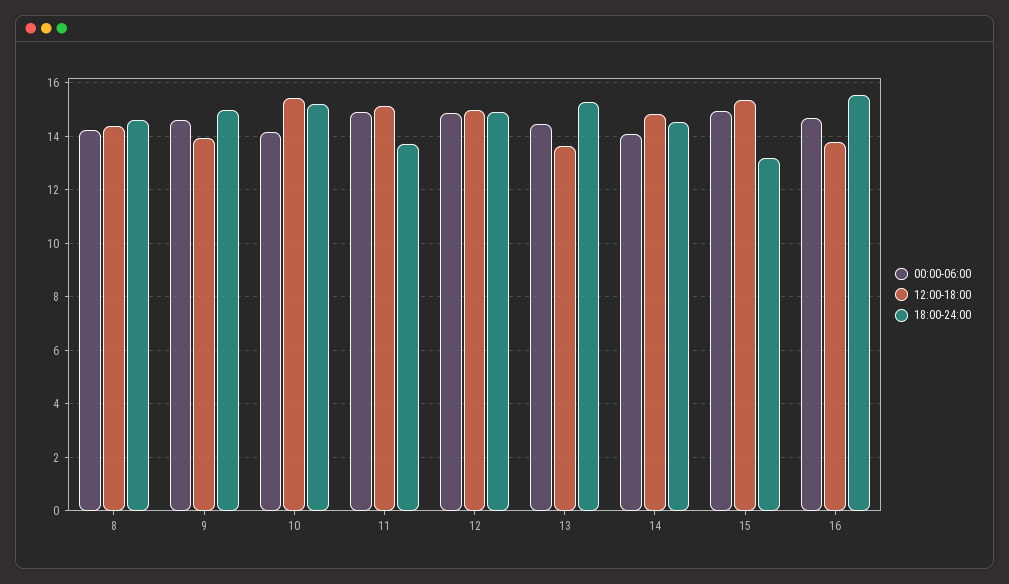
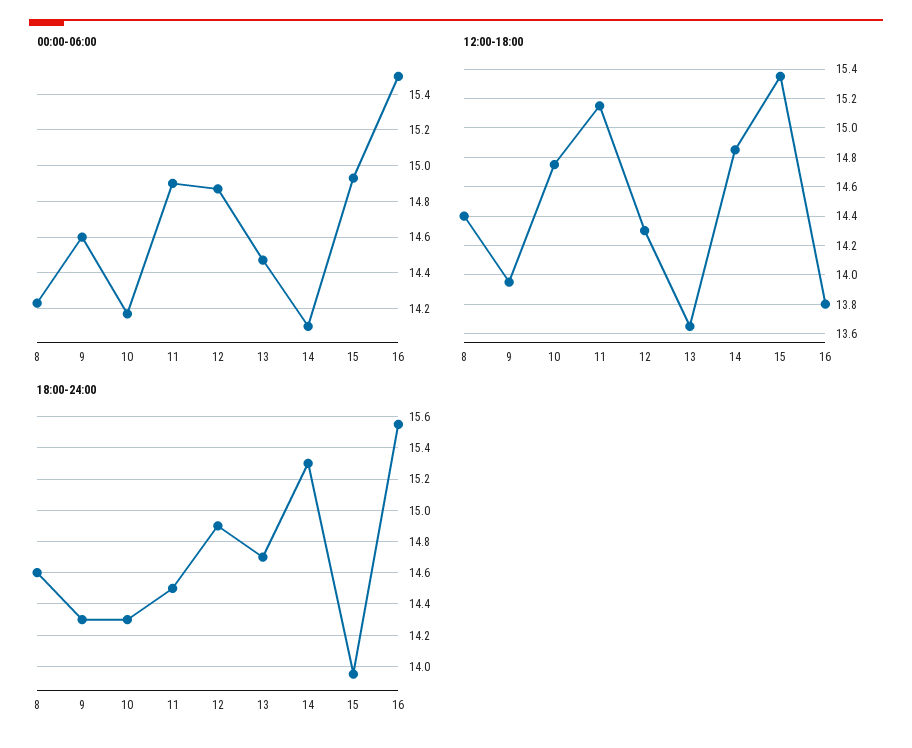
18:00-24:00, 9: 15 -> 14.3
12:00-18:00, 10: 15.5 -> 14.75
18:00-24:00, 10: 15.25 -> 14.3
18:00-24:00, 11: 13.75 -> 14.5
12:00-18:00, 12: 15 -> 14.3
18:00-24:00, 13: 15.25 -> 14.7
18:00-24:00, 14: 14.5 -> 15.3
18:00-24:00, 15: 13.25 -> 13.95
00:00-06:00, 16: 14.75 -> 15.5

